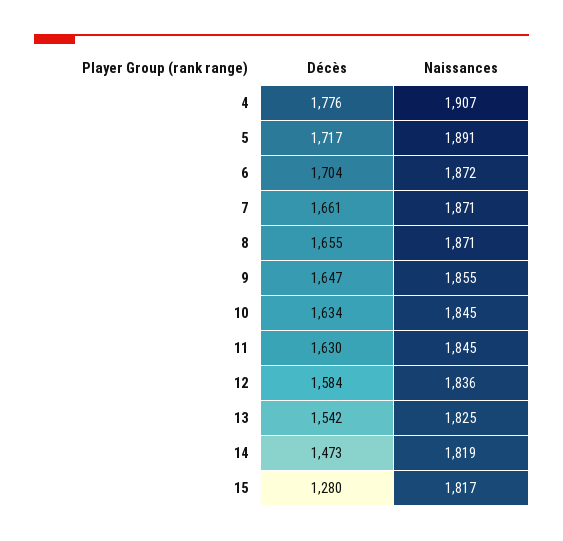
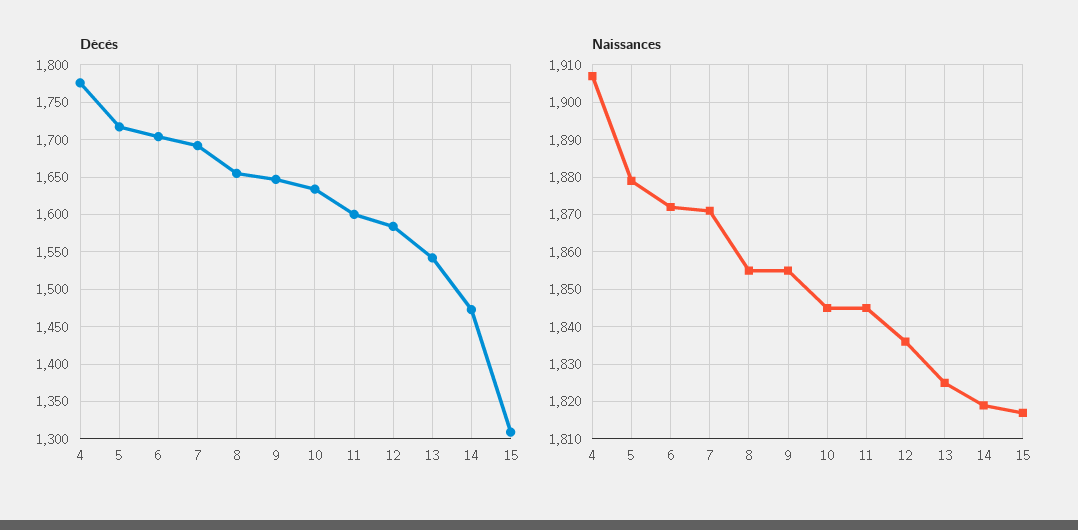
Naissances, 5: 1891 -> 1880
Décès, 7: 1661 -> 1690
Naissances, 8: 1871 -> 1855
Décès, 11: 1630 -> 1600
Décès, 15: 1280 -> 1310

